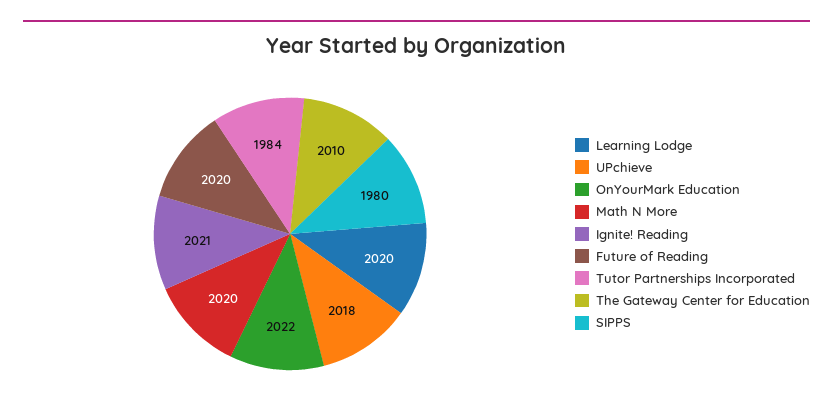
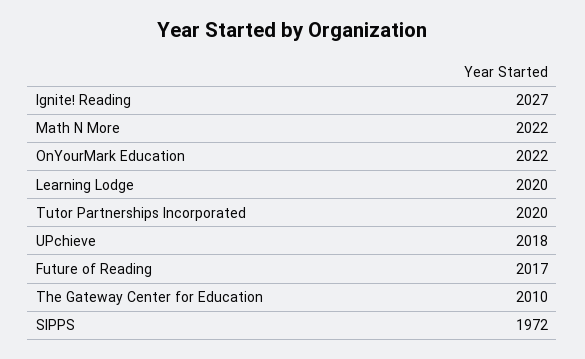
Math N More: 2020 -> 2022
Ignite! Reading: 2021 -> 2027
Future of Reading: 2020 -> 2017
Tutor Partnerships Incorporated: 1984 -> 2020
SIPPS: 1980 -> 1972

